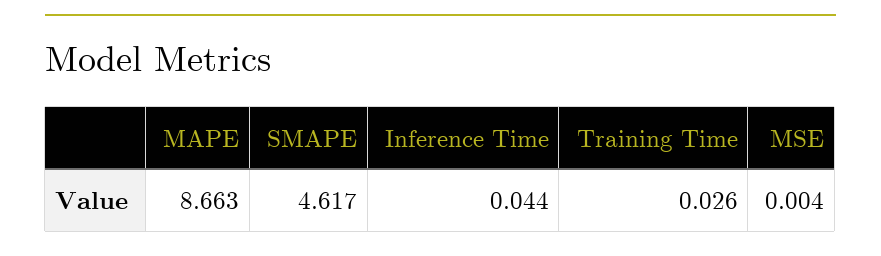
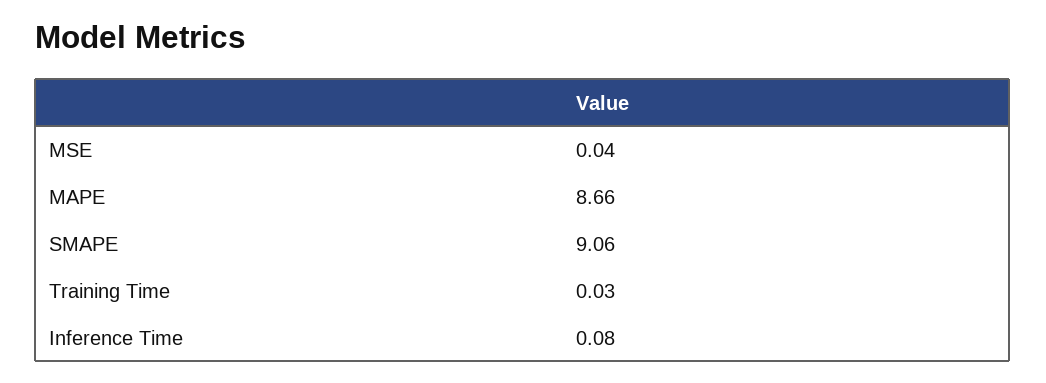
SMAPE: 4.617 -> 9.06
Inference Time: 0.044 -> 0.08
MSE: 0.004 -> 0.04

